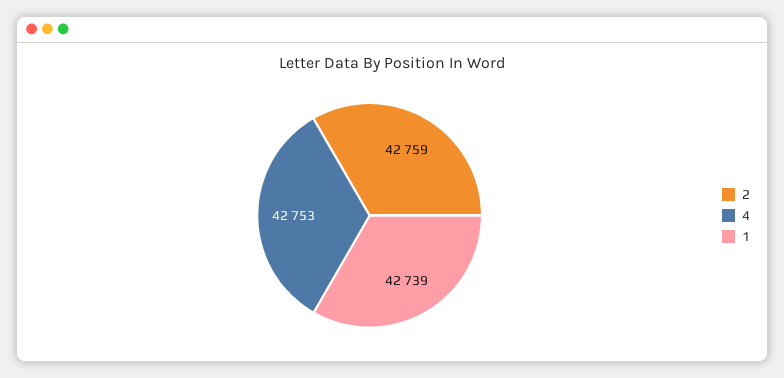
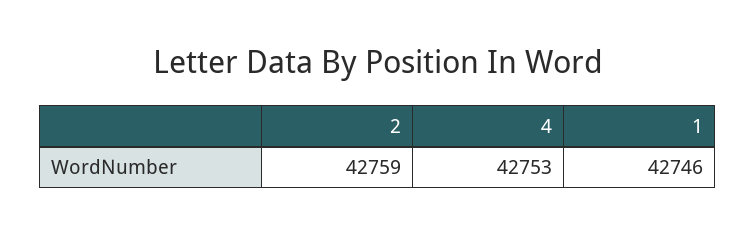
1: 42739 -> 42746

